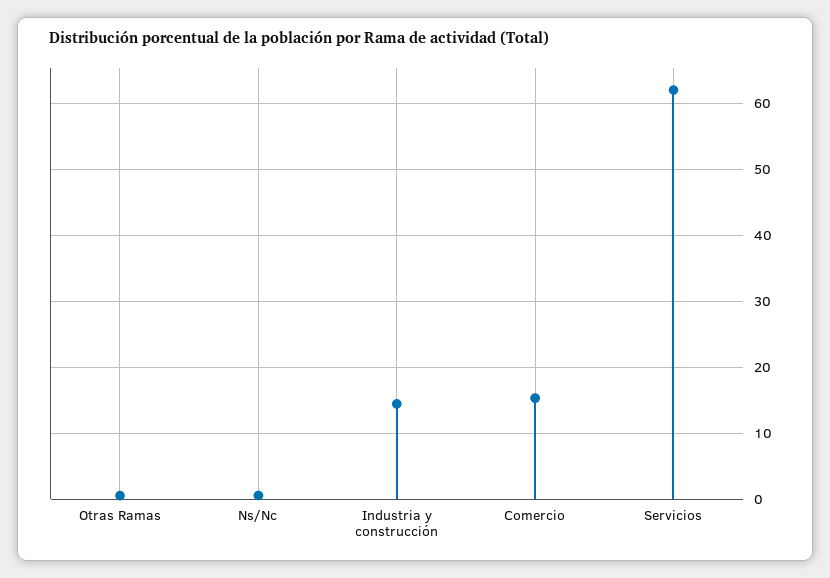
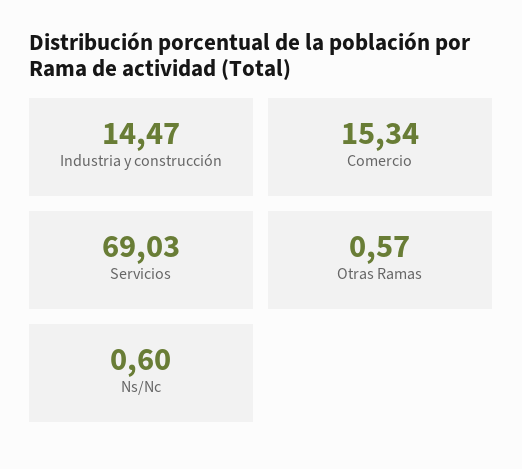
Servicios: 62 -> 69.03

